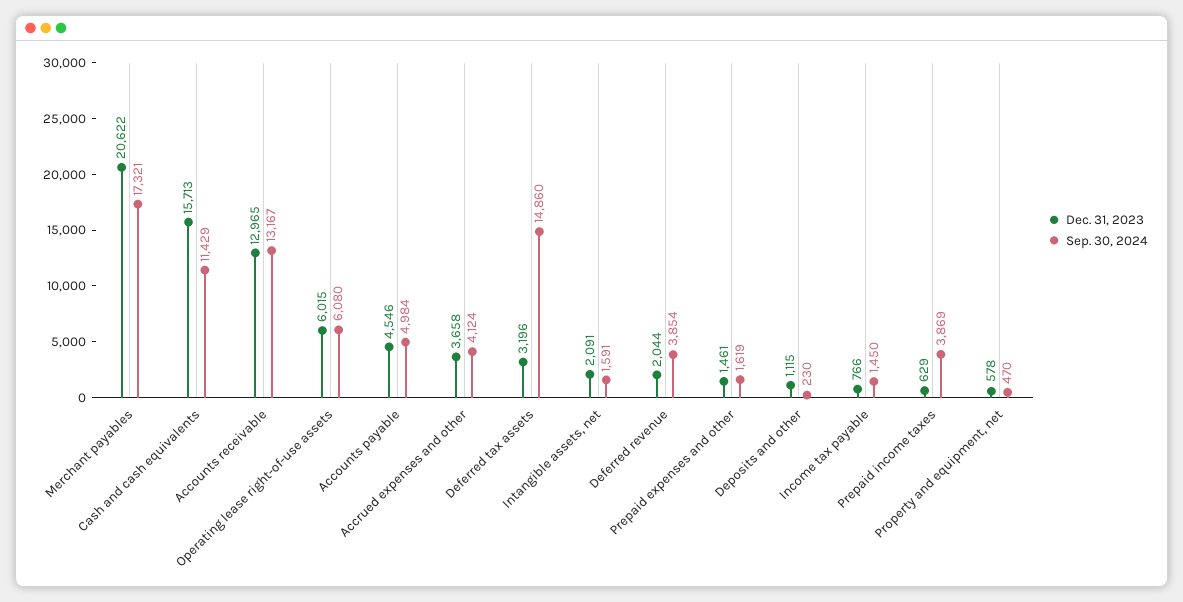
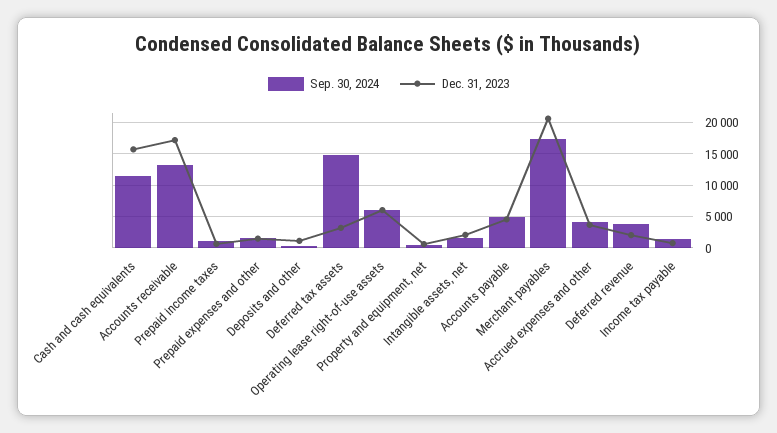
Dec. 31, 2023, Accounts receivable: 12965 -> 17000
Sep. 30, 2024, Prepaid income taxes: 3869 -> 1000

